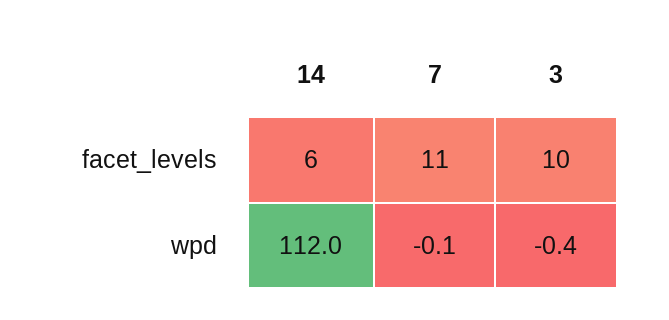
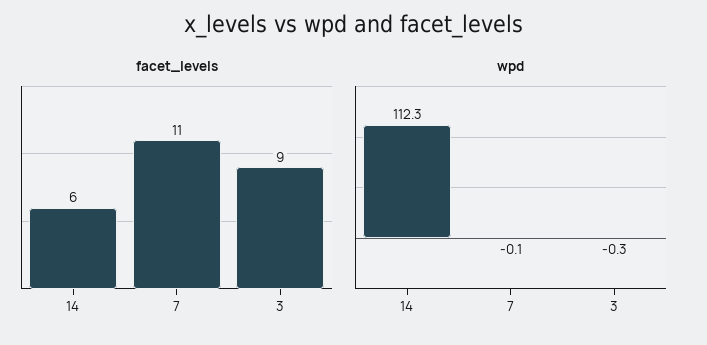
facet_levels, 3: 10 -> 9
wpd, 14: 112 -> 112.3
wpd, 3: -0.4 -> -0.3

